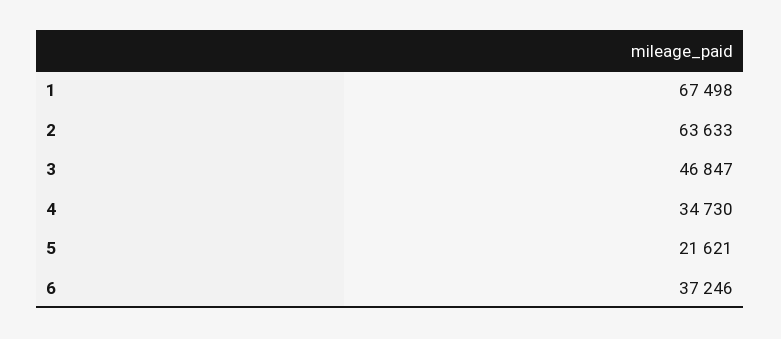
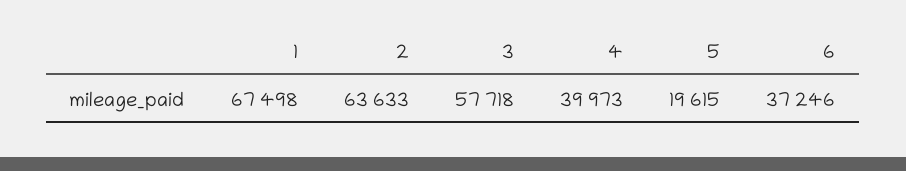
3: 46847 -> 57718
4: 34730 -> 39973
5: 21621 -> 19615

